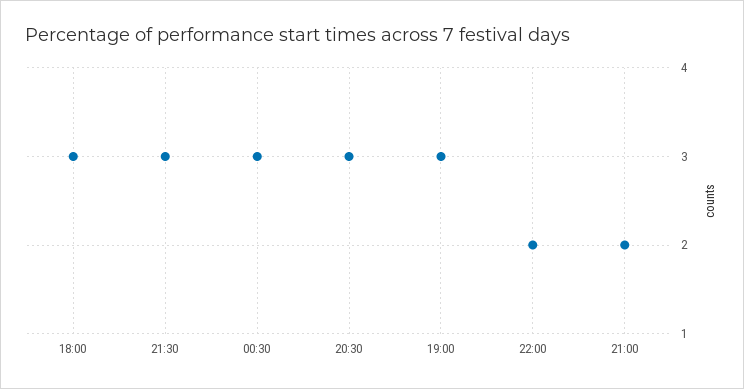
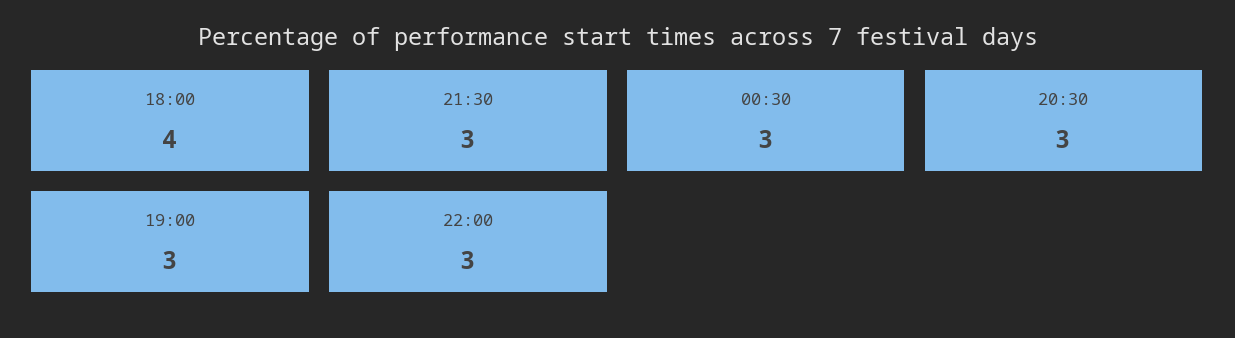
18:00: 3 -> 4
22:00: 2 -> 3
21:00: 2 -> none

